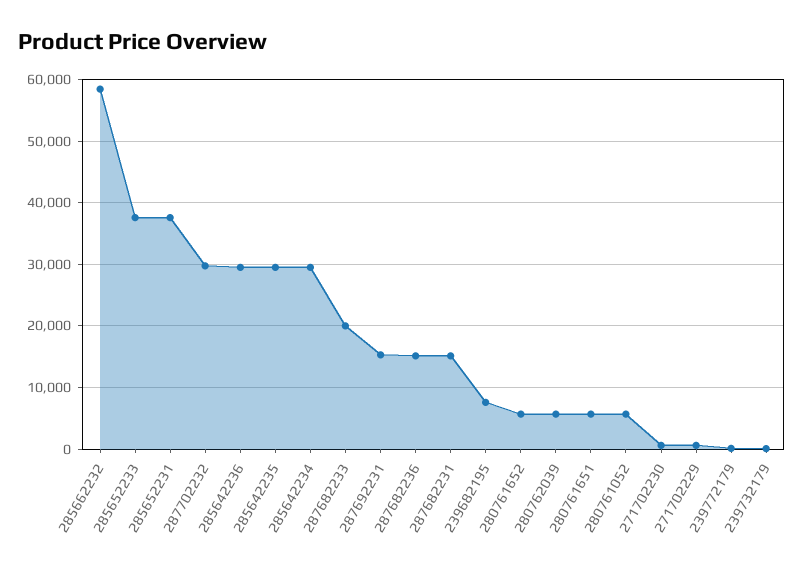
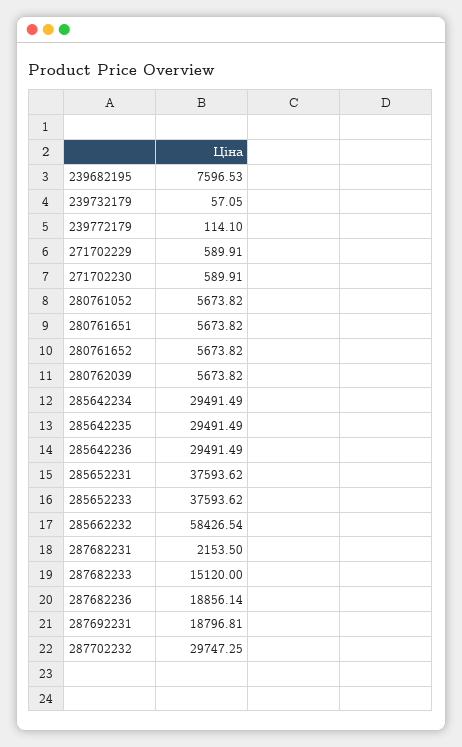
287682233: 20000 -> 15120
287692231: 15000 -> 18796.81
287682236: 15000 -> 18856.14
287682231: 15000 -> 2153.5

